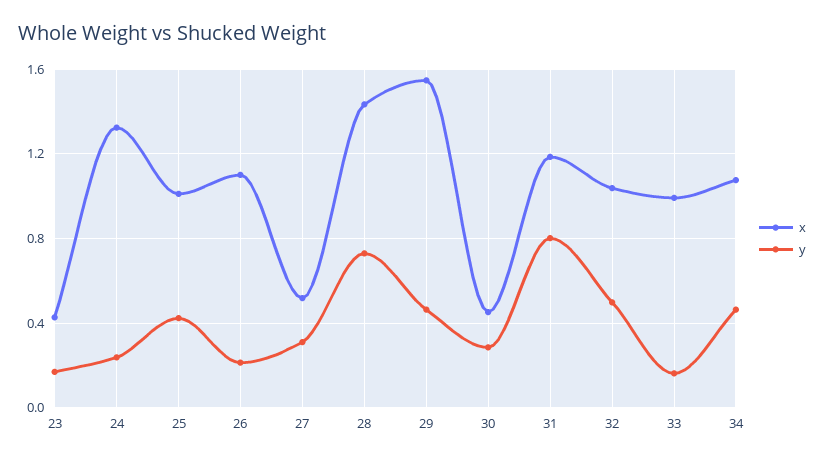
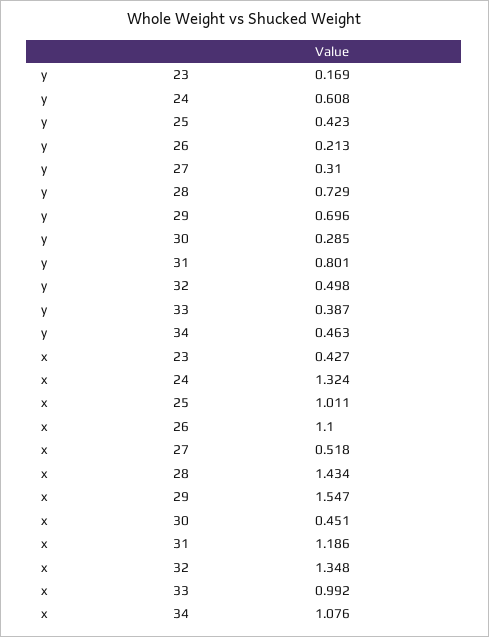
y, 24: 0.25 -> 0.608
y, 29: 0.45 -> 0.696
x, 32: 1.05 -> 1.348
y, 33: 0.15 -> 0.387

